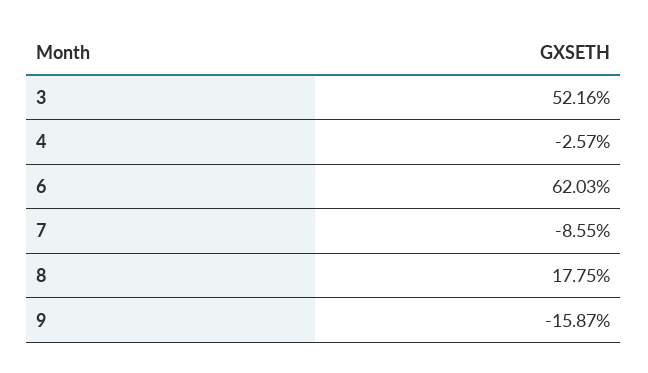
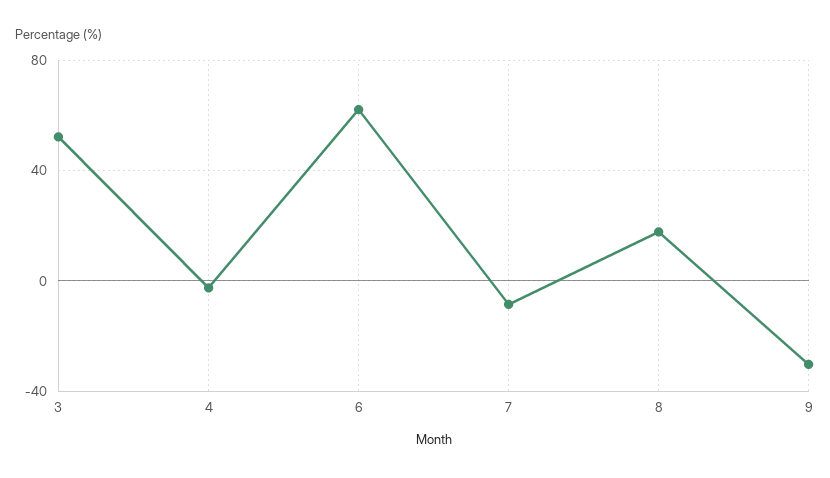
9: -15.87 -> -30

